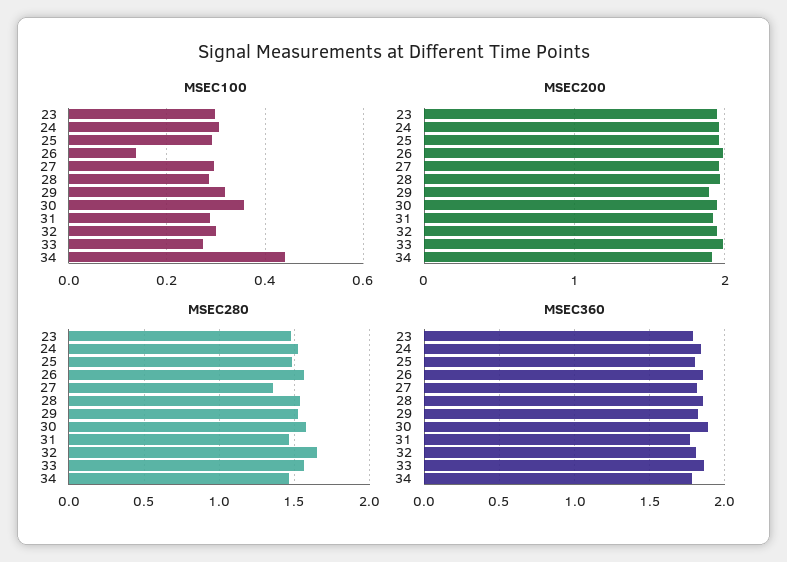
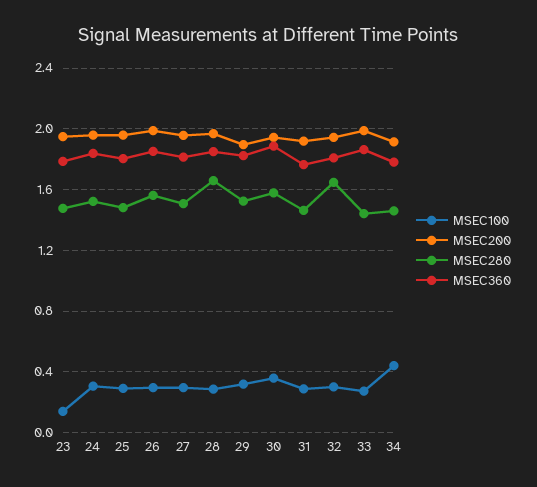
MSEC100, 23: 0.3 -> 0.15
MSEC100, 26: 0.14 -> 0.3
MSEC280, 27: 1.35 -> 1.5
MSEC280, 28: 1.55 -> 1.65
MSEC280, 33: 1.55 -> 1.45

